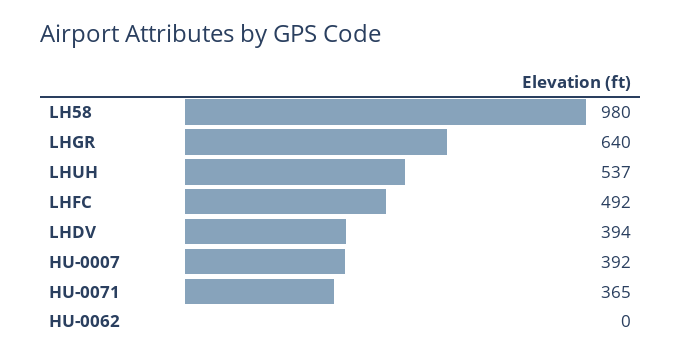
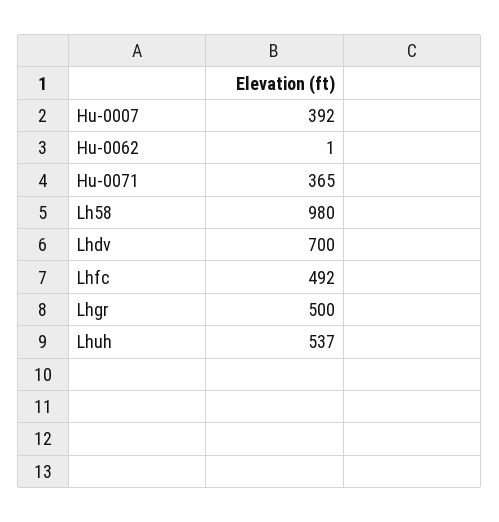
LHGR: 640 -> 500
LHDV: 394 -> 700
HU-0062: 0 -> 1

